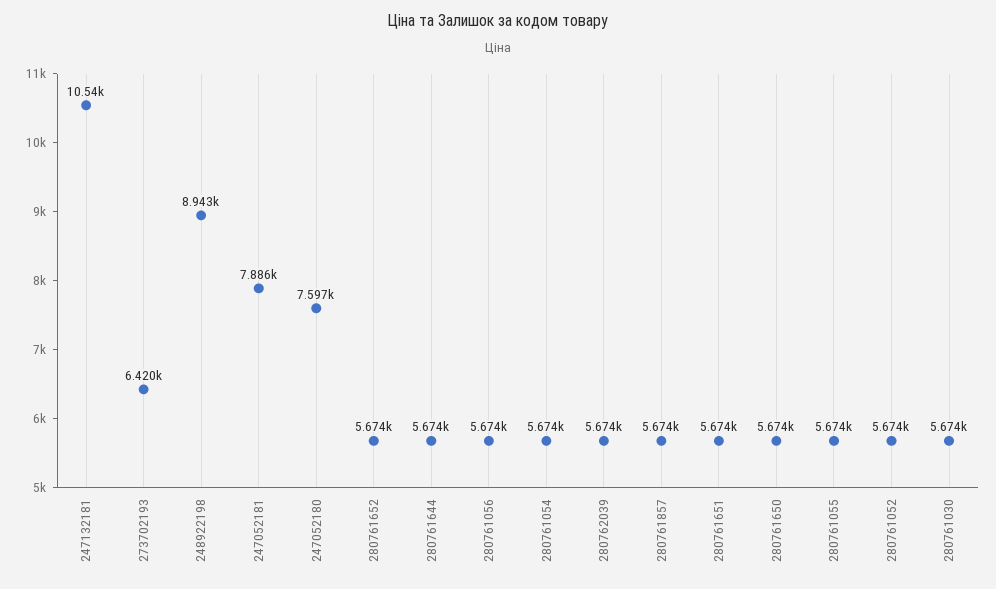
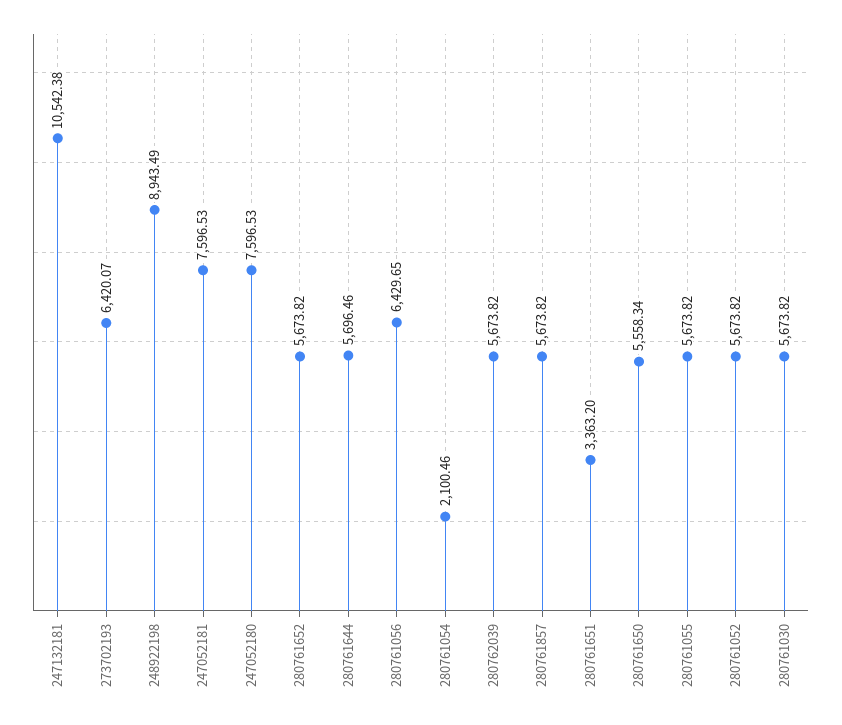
247052181: 7886 -> 7596.53
280761644: 5674 -> 5696.46
280761056: 5674 -> 6429.65
280761054: 5674 -> 2100.46
280761651: 5674 -> 3363.2
280761650: 5674 -> 5558.34

